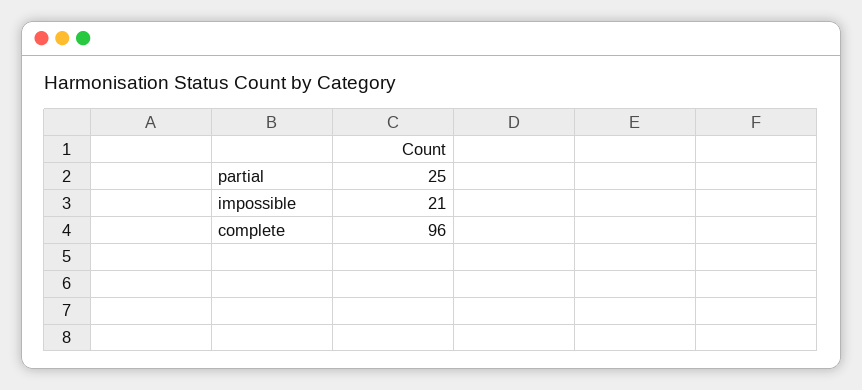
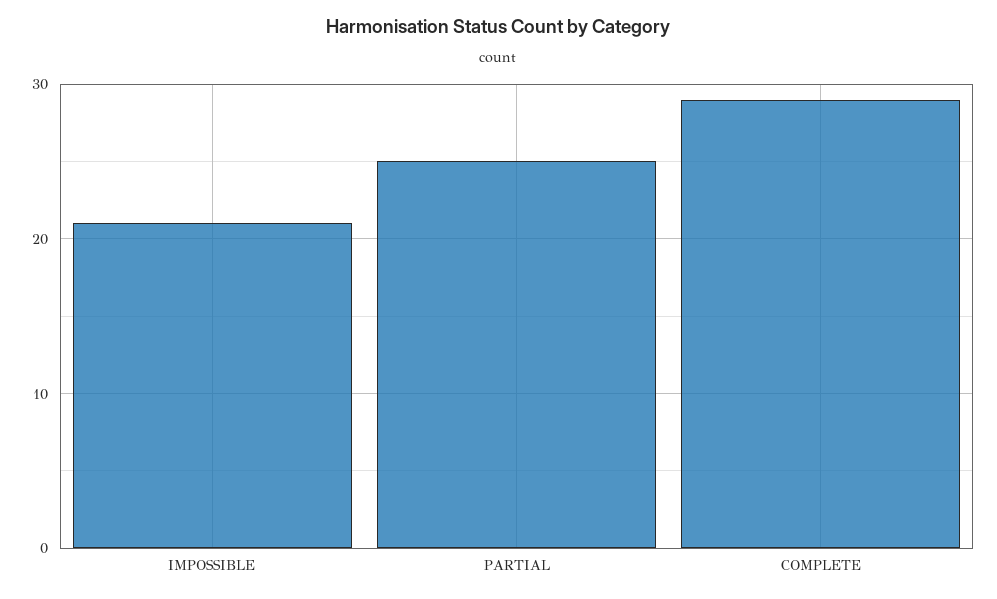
complete: 96 -> 29

